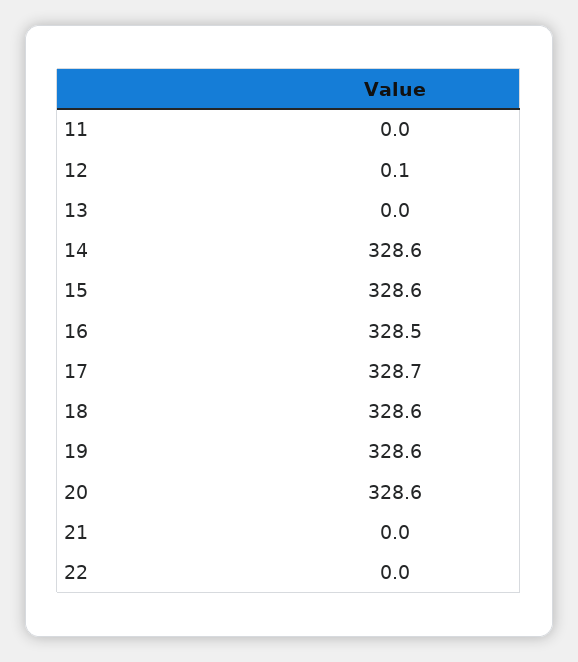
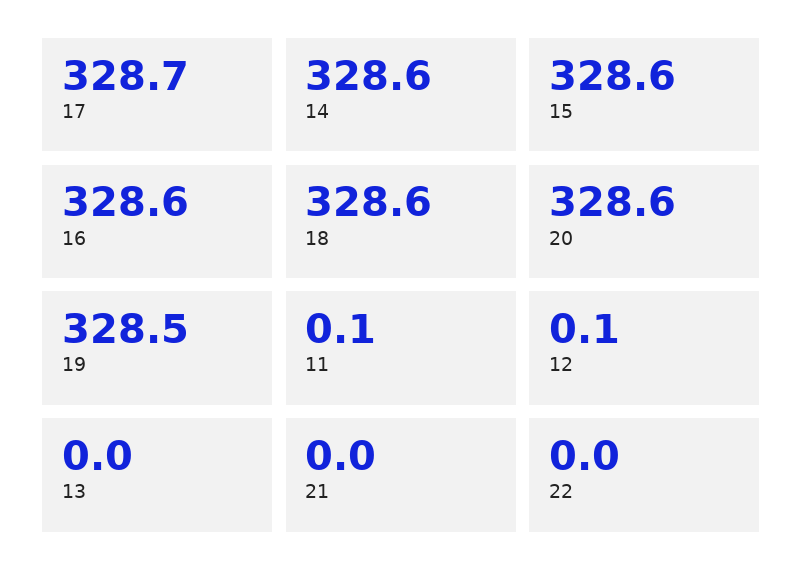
11: 0 -> 0.1
16: 328.5 -> 328.6
19: 328.6 -> 328.5

